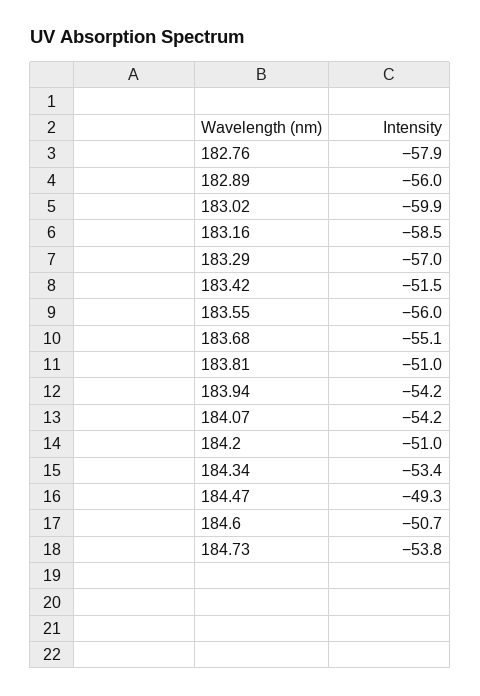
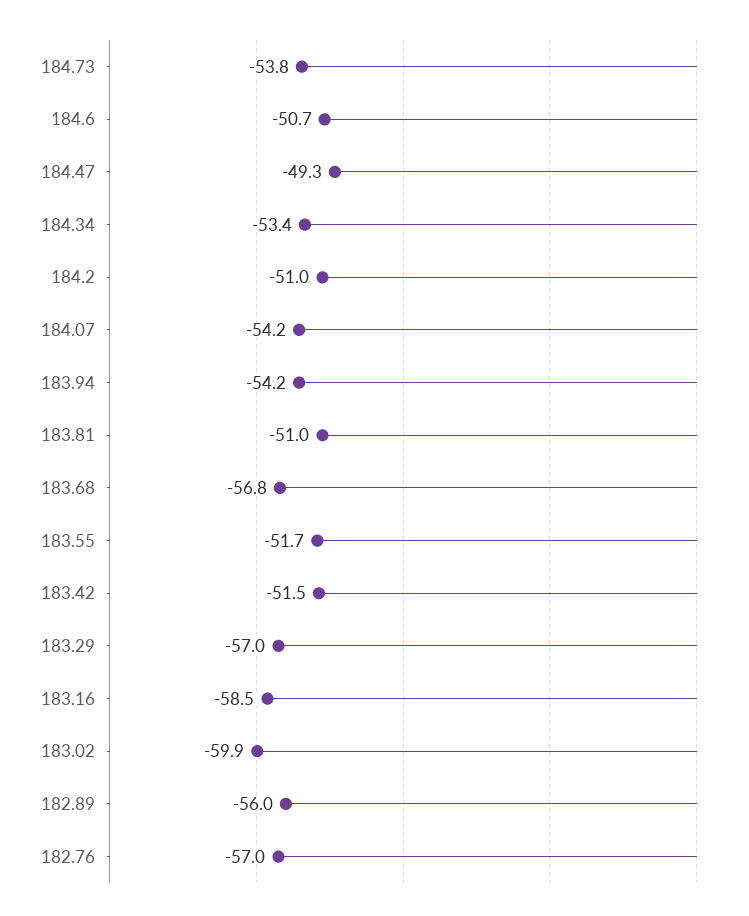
182.76: -57.9 -> -57
183.55: -56 -> -51.7
183.68: -55.1 -> -56.8

